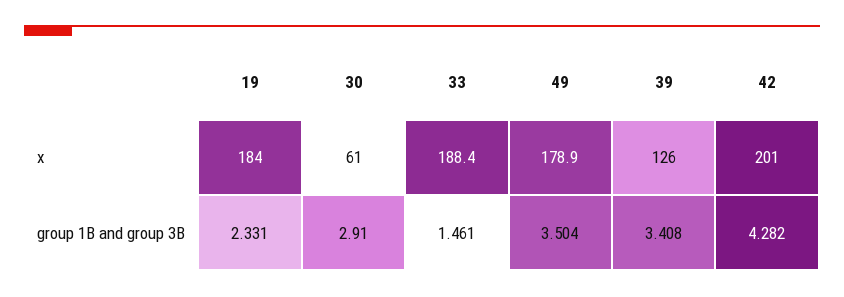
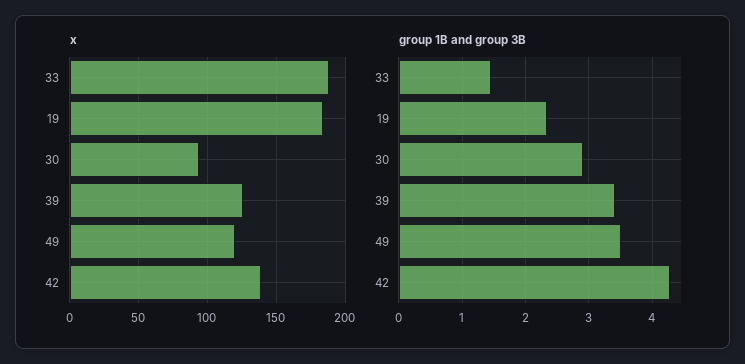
x, 30: 61 -> 95
x, 49: 178.9 -> 120
x, 42: 201 -> 140

